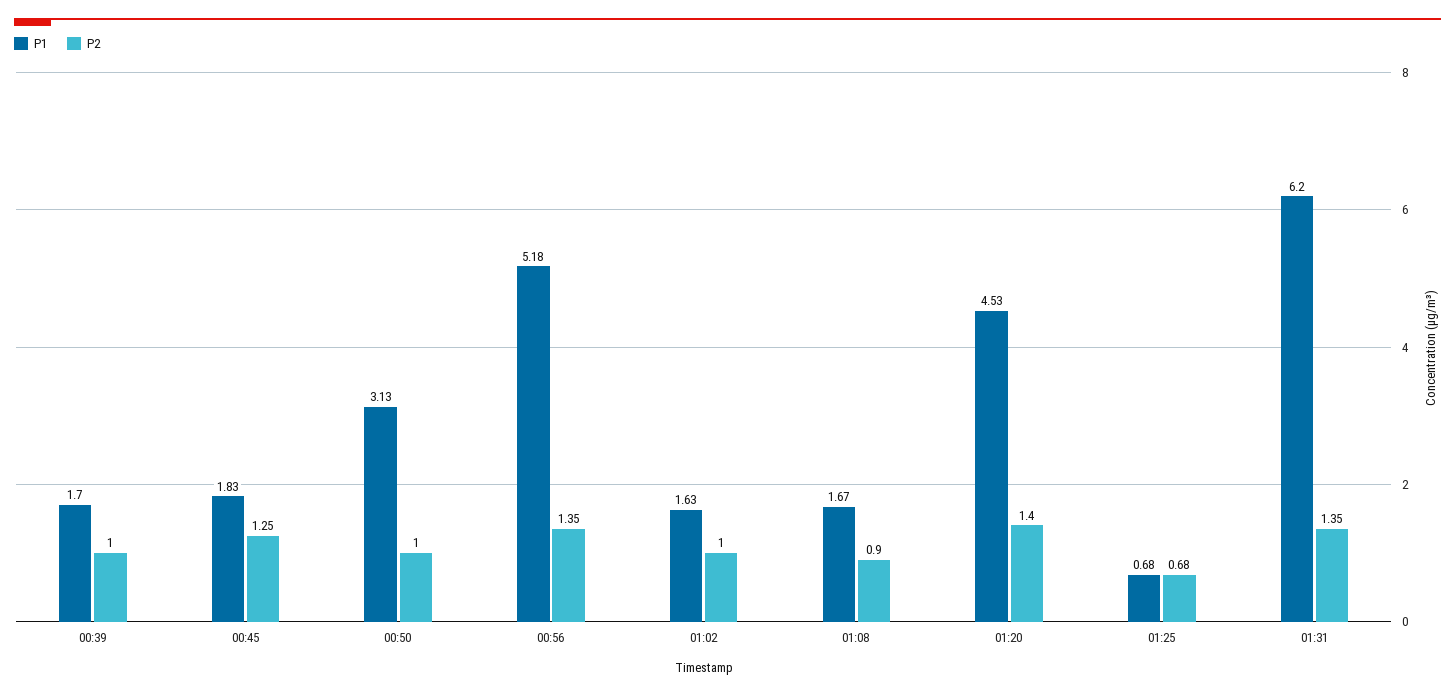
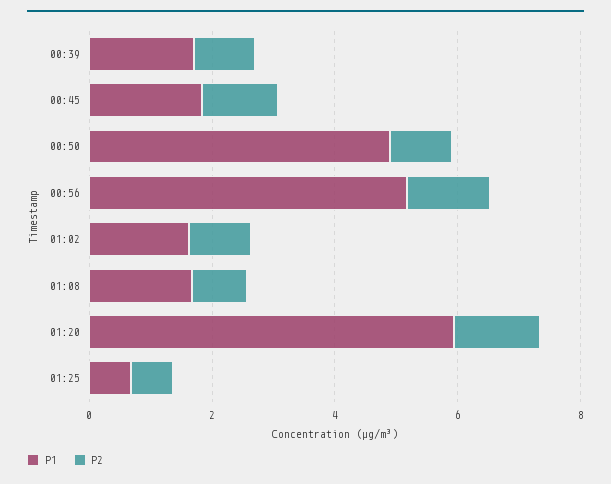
P1, 00:50: 3.13 -> 5
P1, 01:20: 4.53 -> 6
P1, 01:31: 6.2 -> none
P2, 01:31: 1.35 -> none

